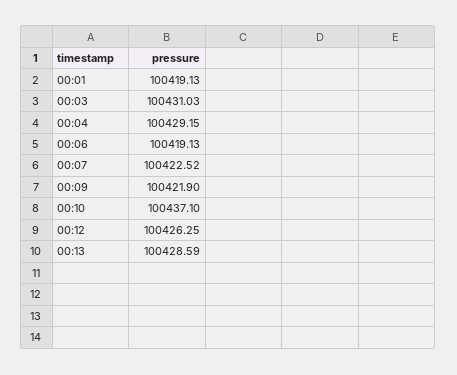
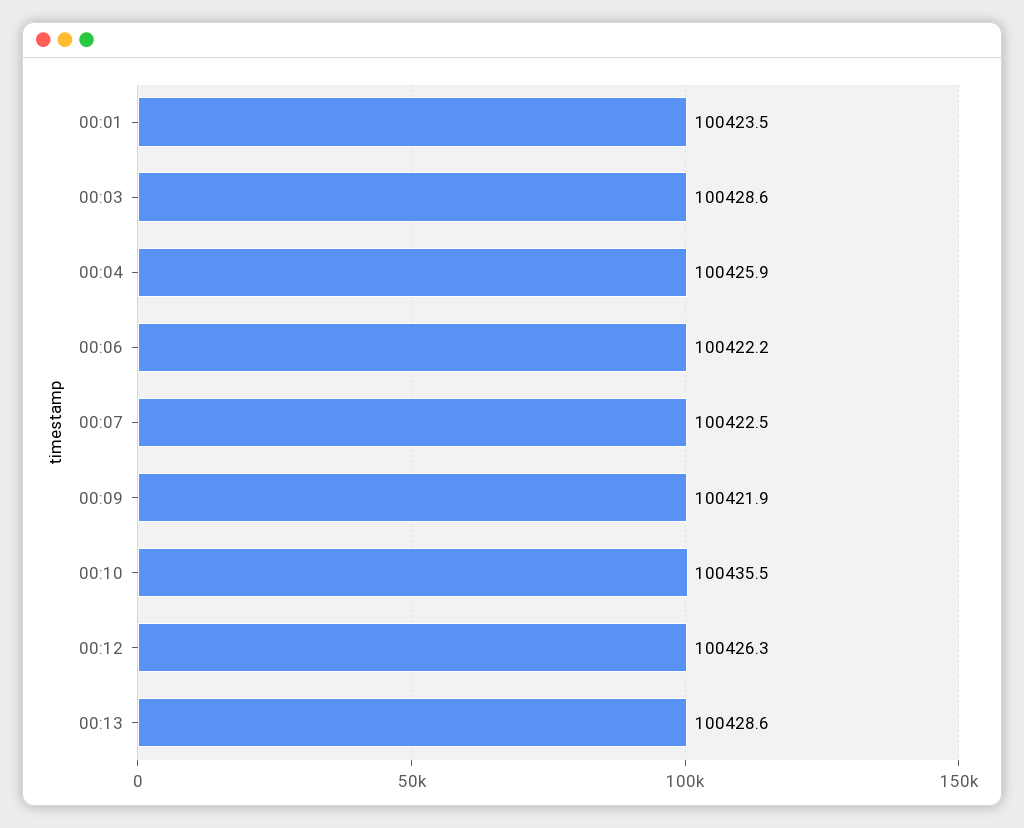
00:01: 100419.13 -> 100423.5
00:03: 100431.03 -> 100428.6
00:04: 100429.15 -> 100425.9
00:06: 100419.13 -> 100422.2
00:10: 100437.1 -> 100435.5

